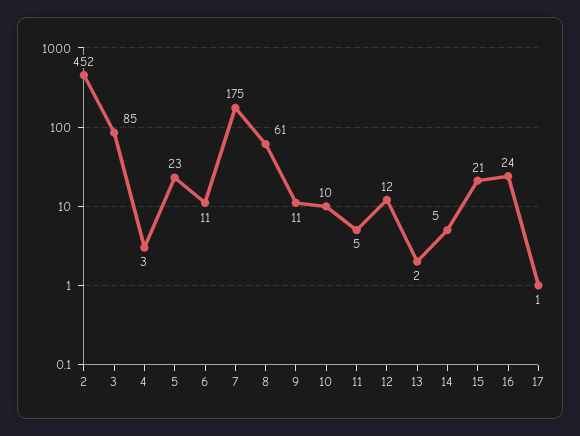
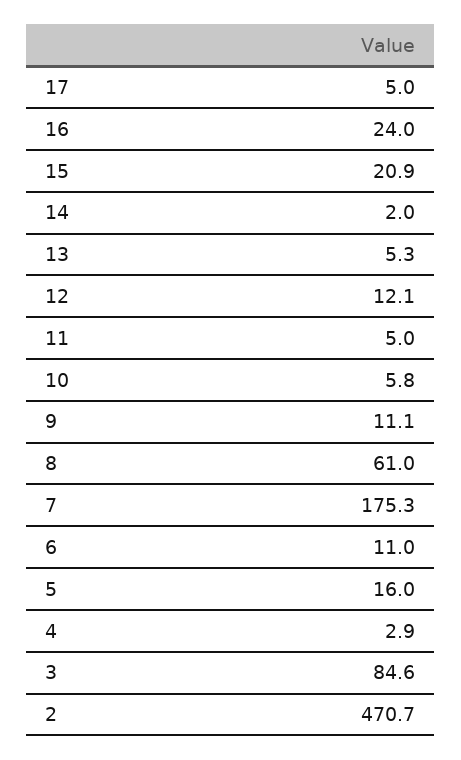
2: 452 -> 470.7
5: 23 -> 16
10: 10 -> 5.8
13: 2 -> 5.3
14: 5 -> 2
17: 1 -> 5

